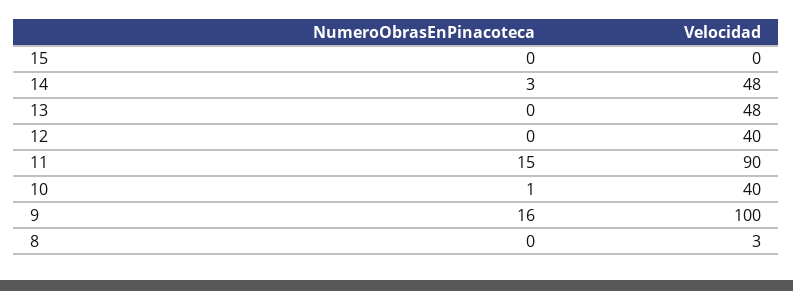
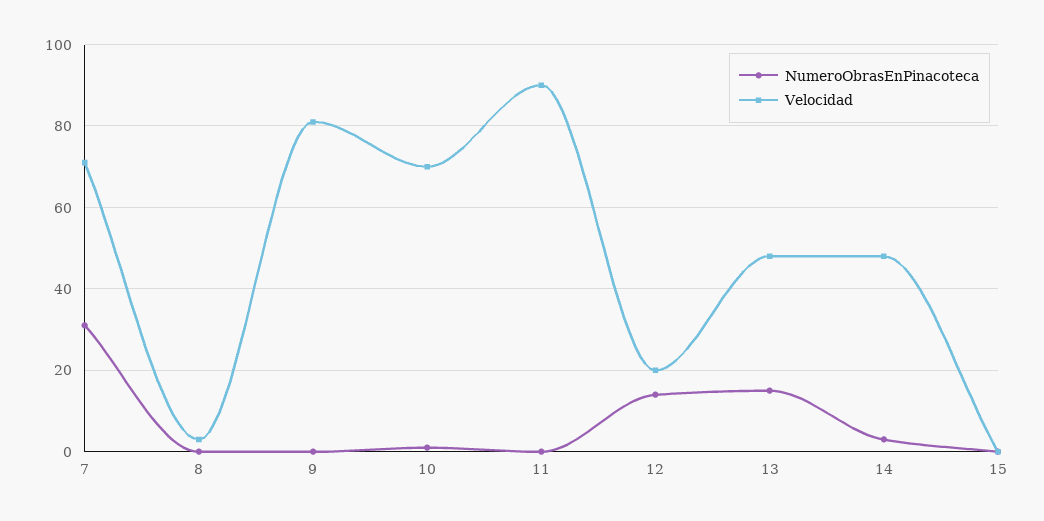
NumeroObrasEnPinacoteca, 13: 0 -> 15
NumeroObrasEnPinacoteca, 12: 0 -> 15
Velocidad, 12: 40 -> 20
NumeroObrasEnPinacoteca, 11: 15 -> 0
Velocidad, 10: 40 -> 70
NumeroObrasEnPinacoteca, 9: 16 -> 0
Velocidad, 9: 100 -> 80
NumeroObrasEnPinacoteca, 7: none -> 30
Velocidad, 7: none -> 70

